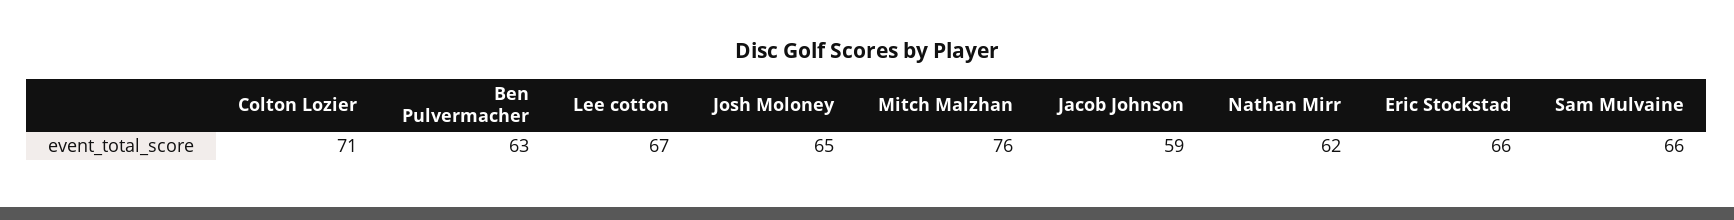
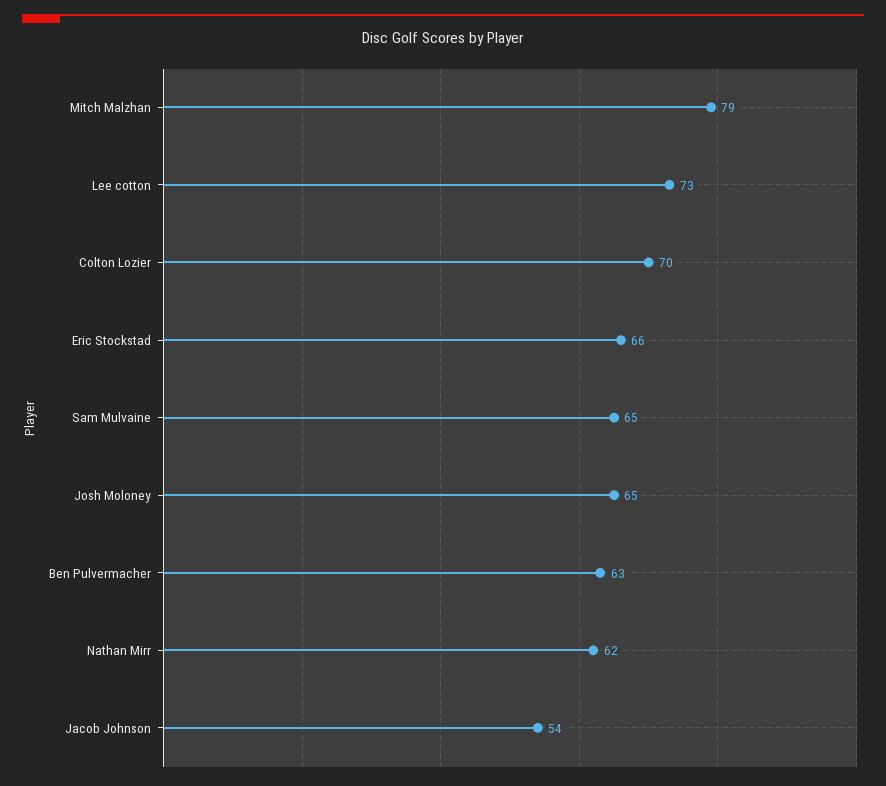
Colton Lozier: 71 -> 70
Lee cotton: 67 -> 73
Mitch Malzhan: 76 -> 79
Jacob Johnson: 59 -> 54
Sam Mulvaine: 66 -> 65

